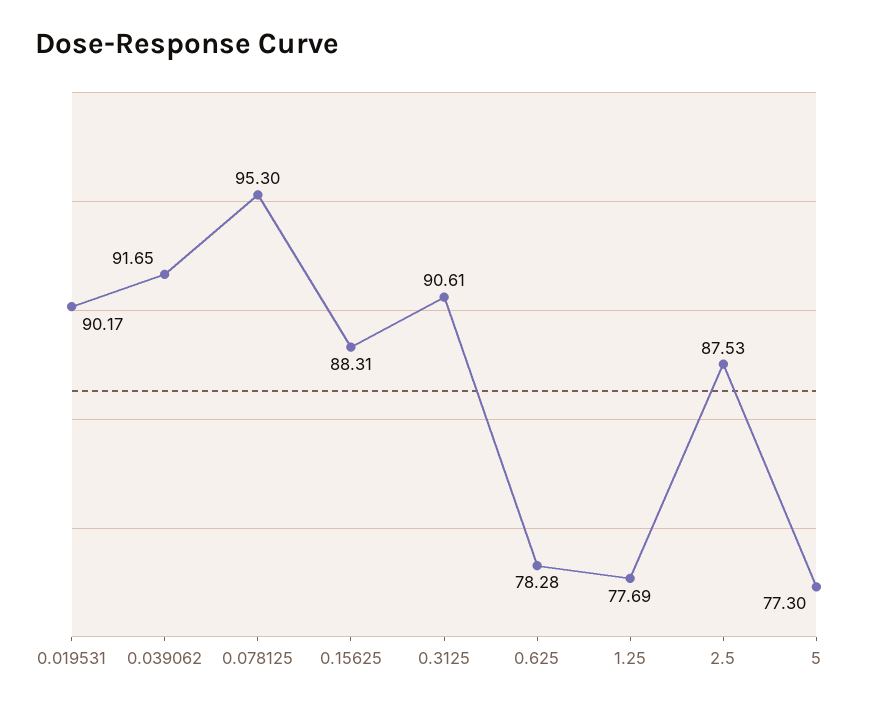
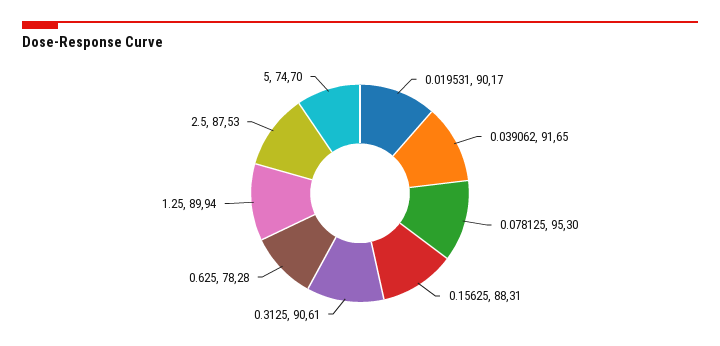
1.25: 77.69 -> 89.94
5: 77.3 -> 74.7

